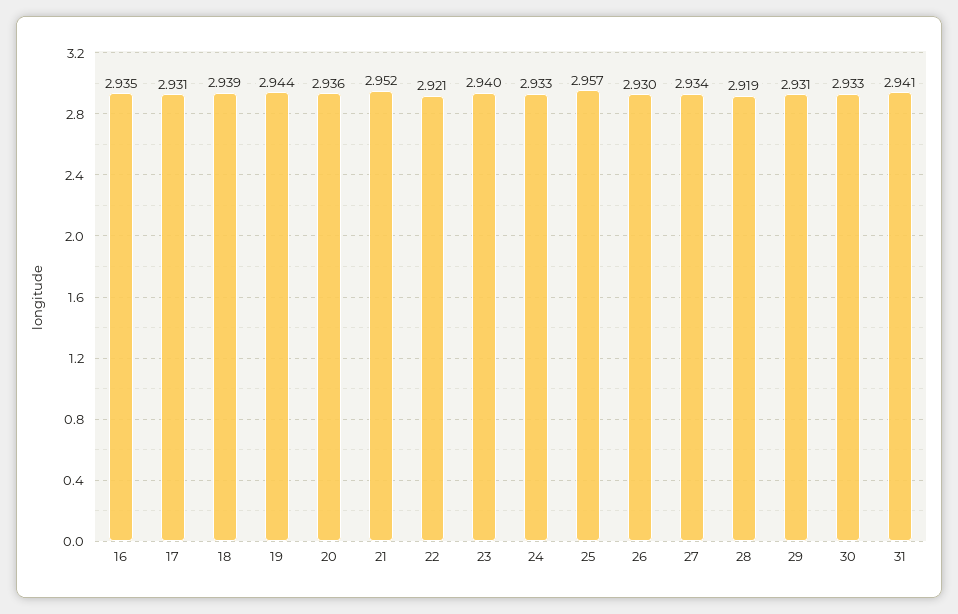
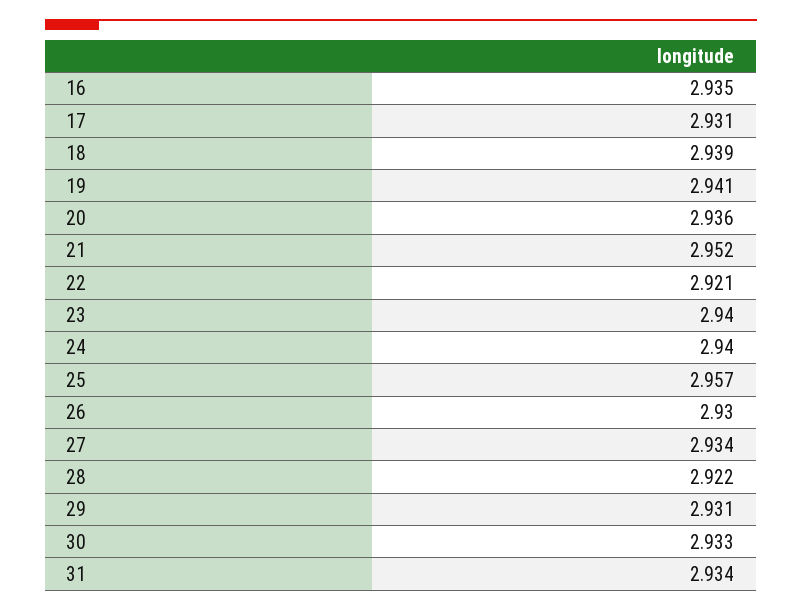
19: 2.944 -> 2.941
24: 2.933 -> 2.94
28: 2.919 -> 2.922
31: 2.941 -> 2.934

